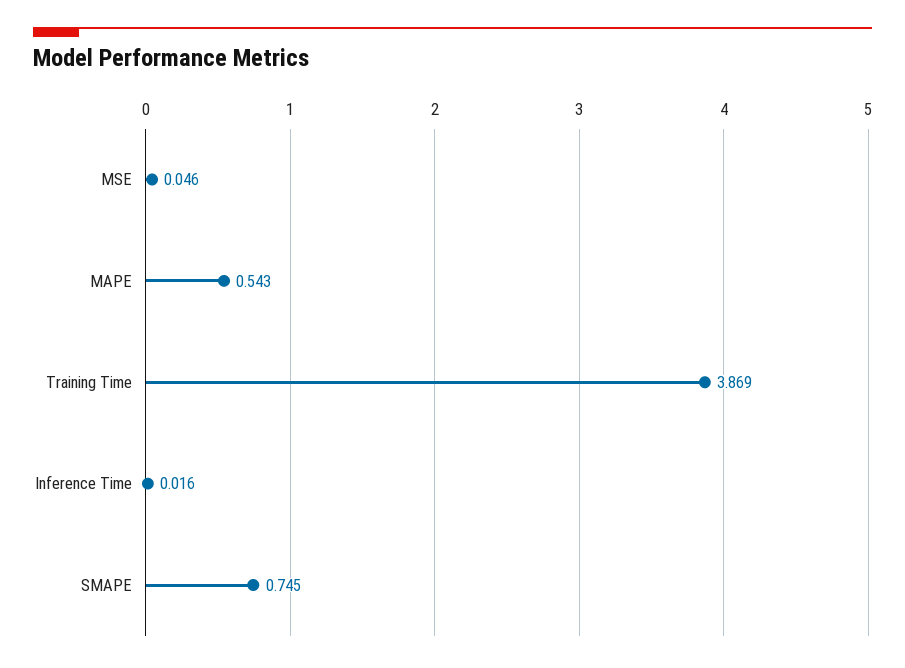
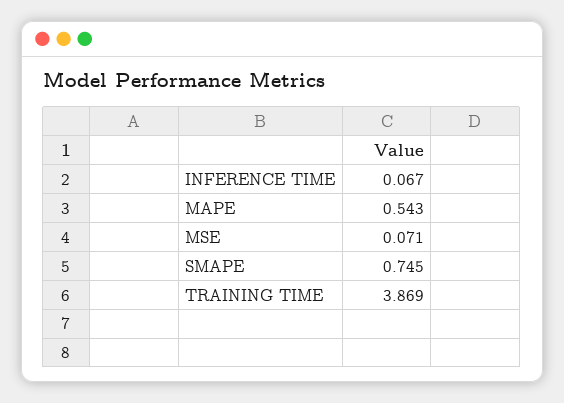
MSE: 0.046 -> 0.071
Inference Time: 0.016 -> 0.067

